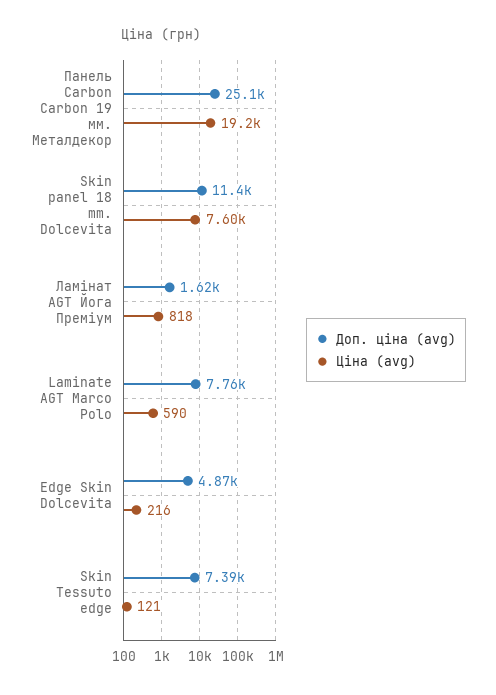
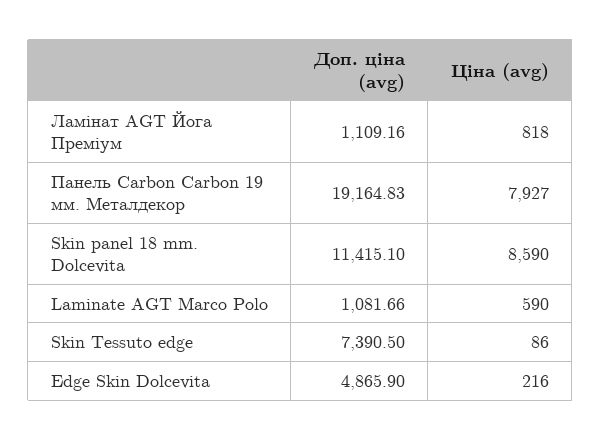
Доп. ціна (avg), Панель Carbon Carbon 19 мм. Металдекор: 25100 -> 19164.83
Ціна (avg), Панель Carbon Carbon 19 мм. Металдекор: 19200 -> 7927
Ціна (avg), Skin panel 18 mm. Dolcevita: 7600 -> 8590
Доп. ціна (avg), Ламінат AGT Йога Преміум: 1620 -> 1109.16
Доп. ціна (avg), Laminate AGT Marco Polo: 7760 -> 1081.66
Ціна (avg), Skin Tessuto edge: 121 -> 86

